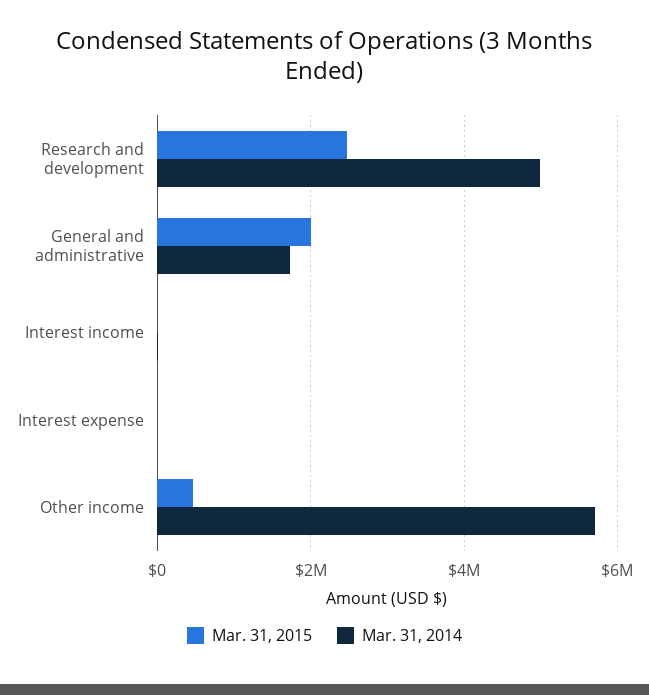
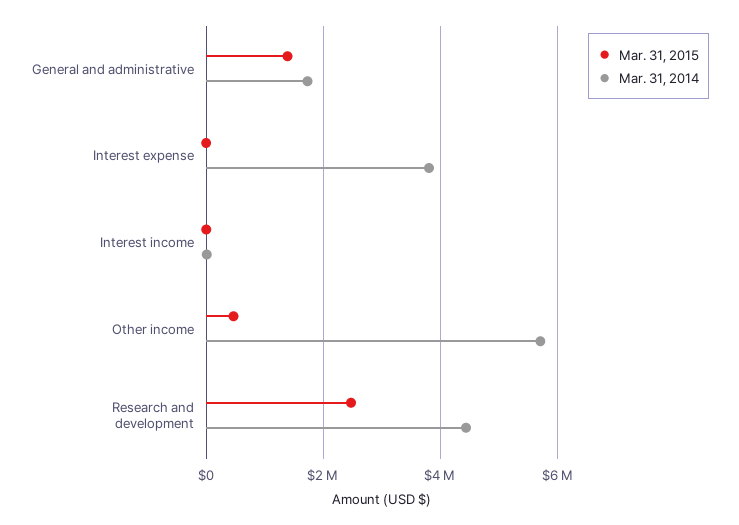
Mar. 31, 2014, Research and development: 5000000 -> 4400000
Mar. 31, 2015, General and administrative: 2000000 -> 1400000
Mar. 31, 2014, Interest expense: 0 -> 3800000

